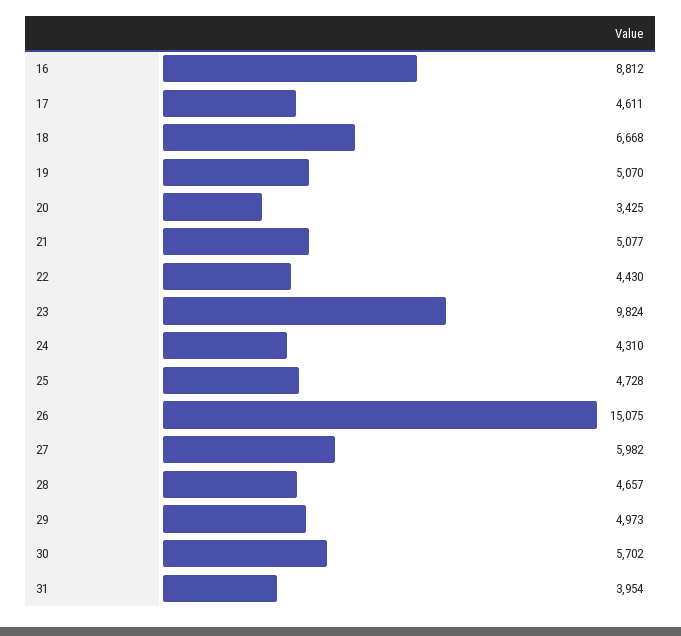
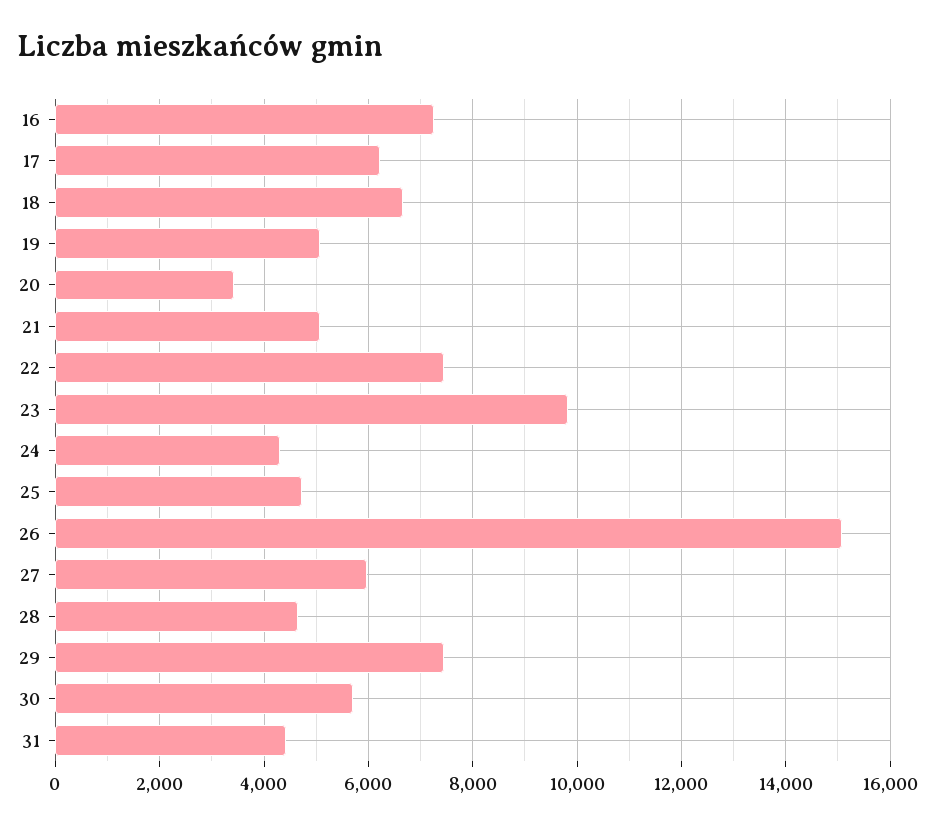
16: 8812 -> 7200
17: 4611 -> 6200
22: 4430 -> 7400
29: 4973 -> 7400
31: 3954 -> 4400

